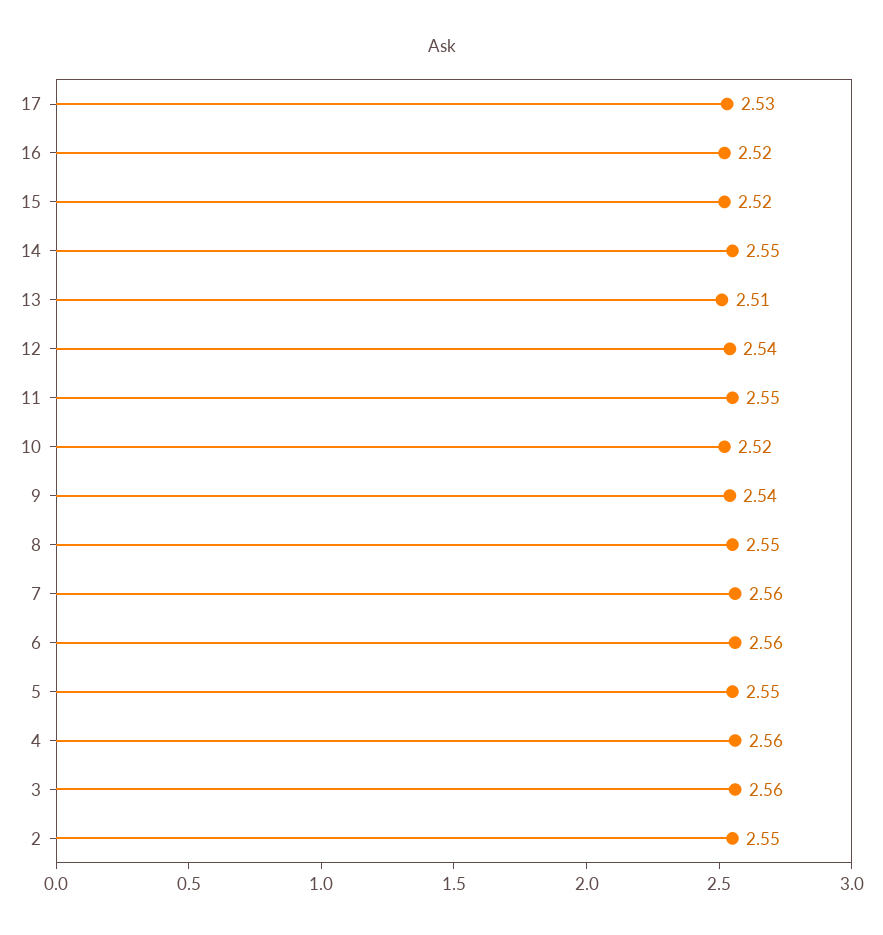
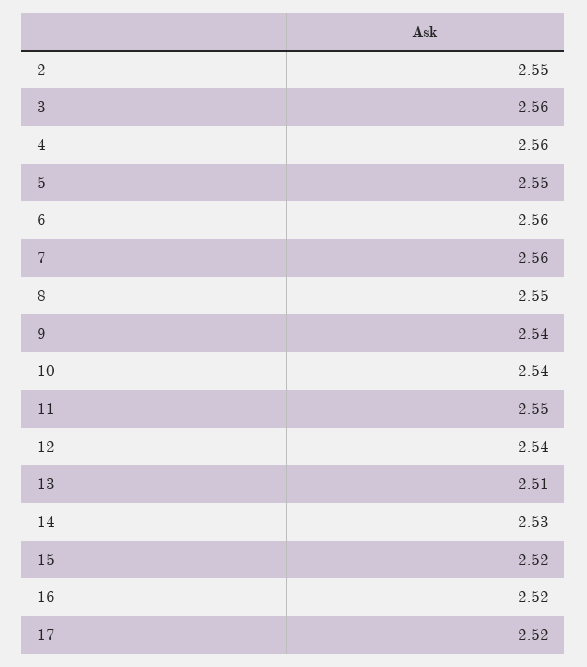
17: 2.53 -> 2.52
14: 2.55 -> 2.53
10: 2.52 -> 2.54

